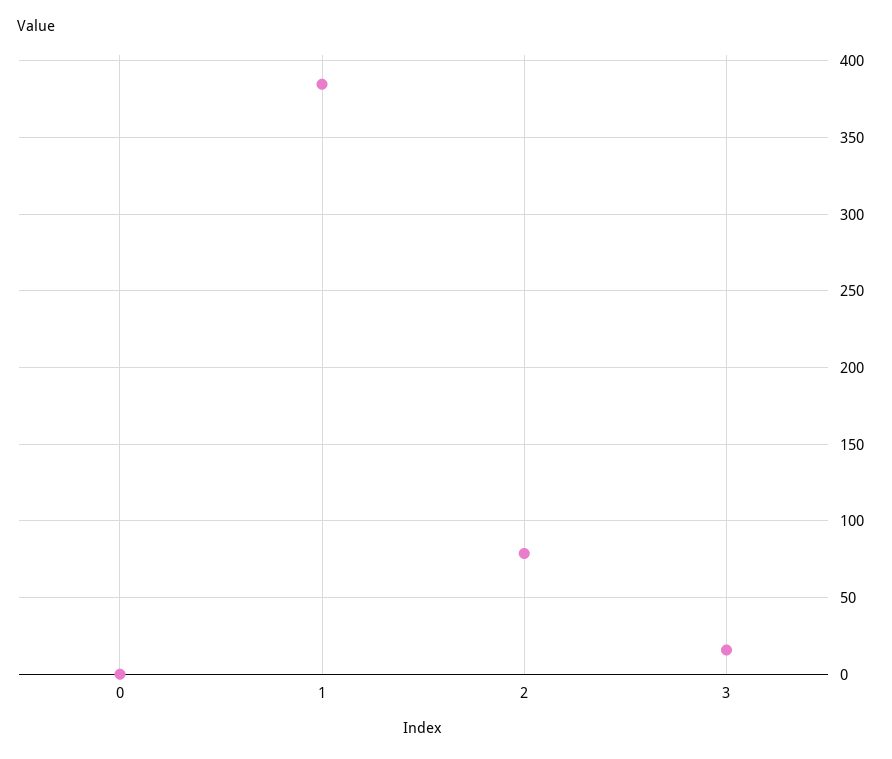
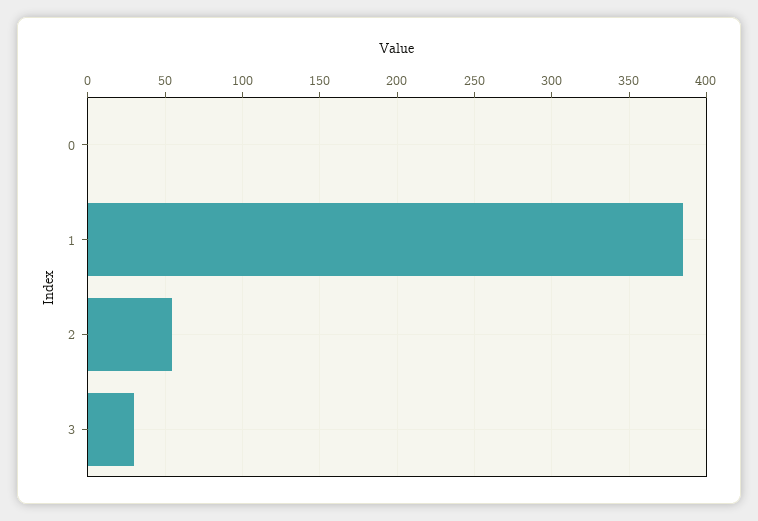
2: 80 -> 55
3: 15 -> 30

